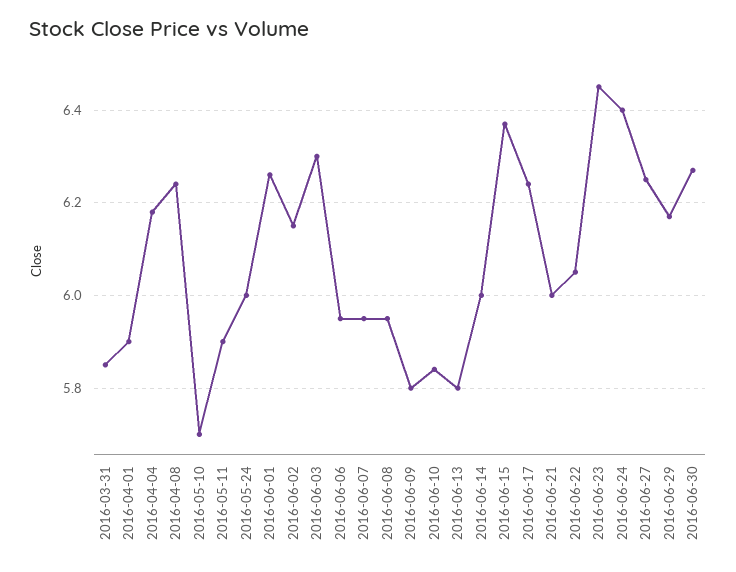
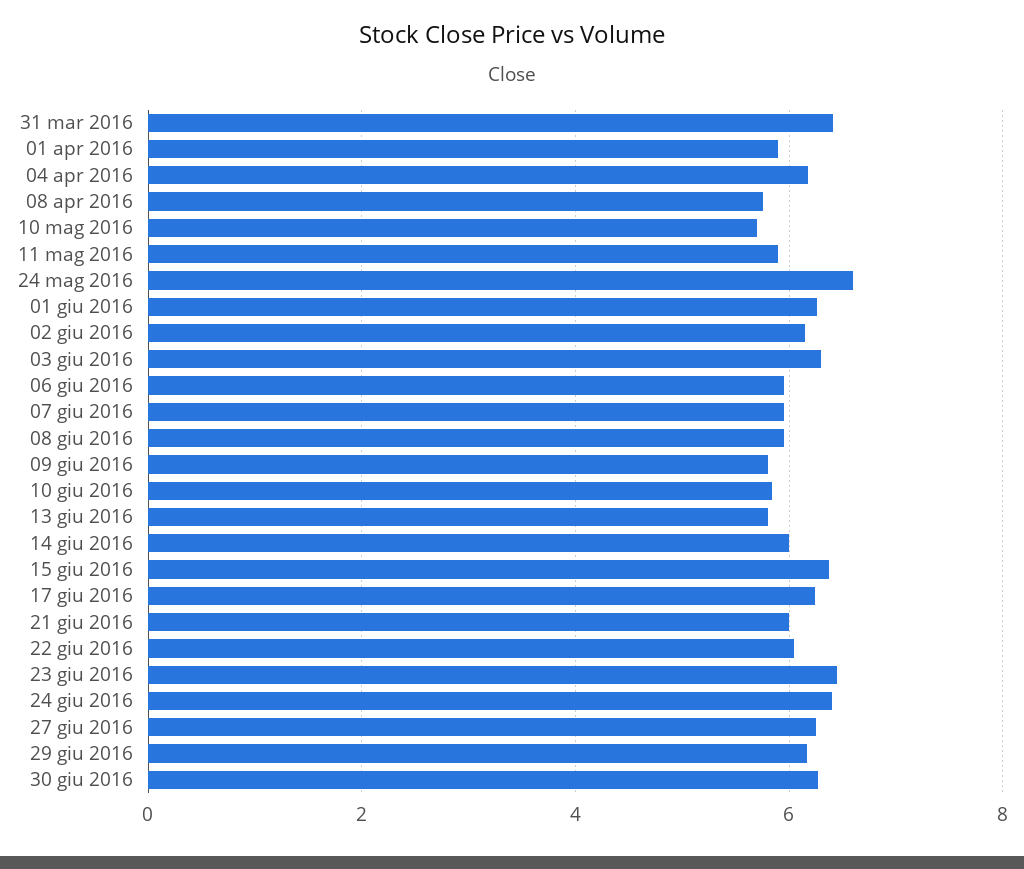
2016-03-31: 5.85 -> 6.4
2016-04-08: 6.25 -> 5.8
2016-05-24: 6 -> 6.6

